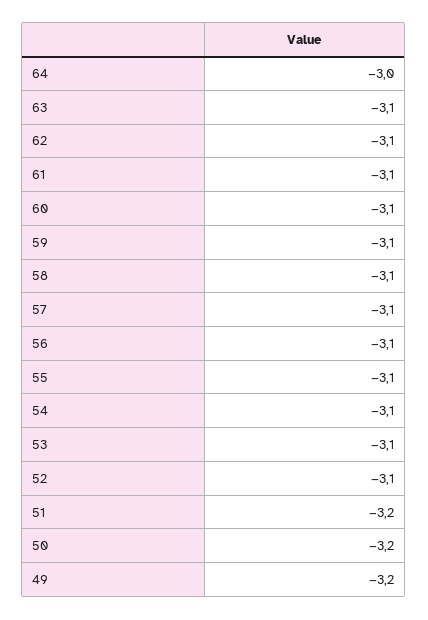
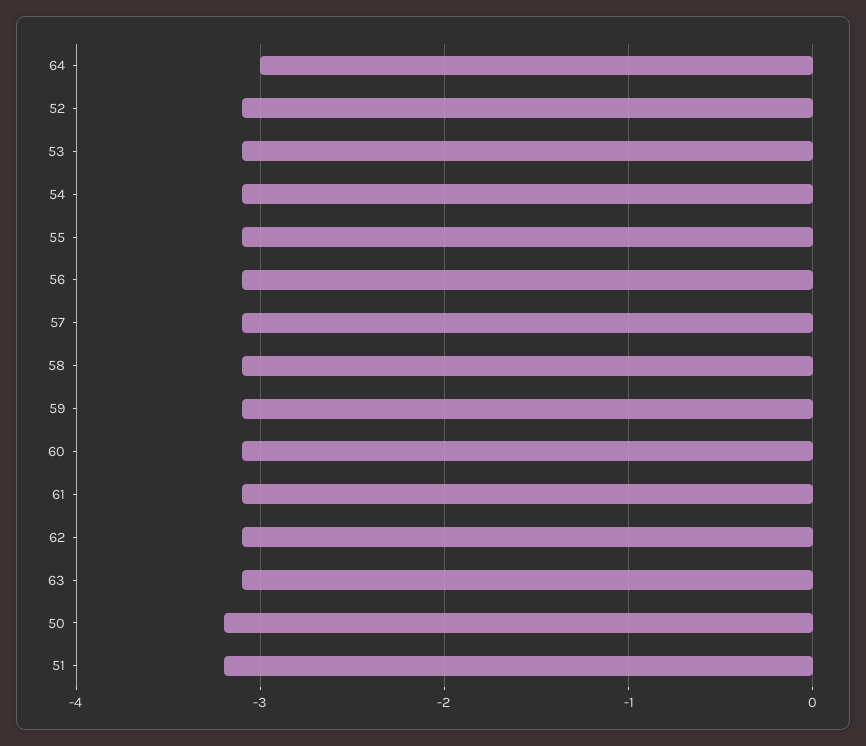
49: -3.2 -> none

